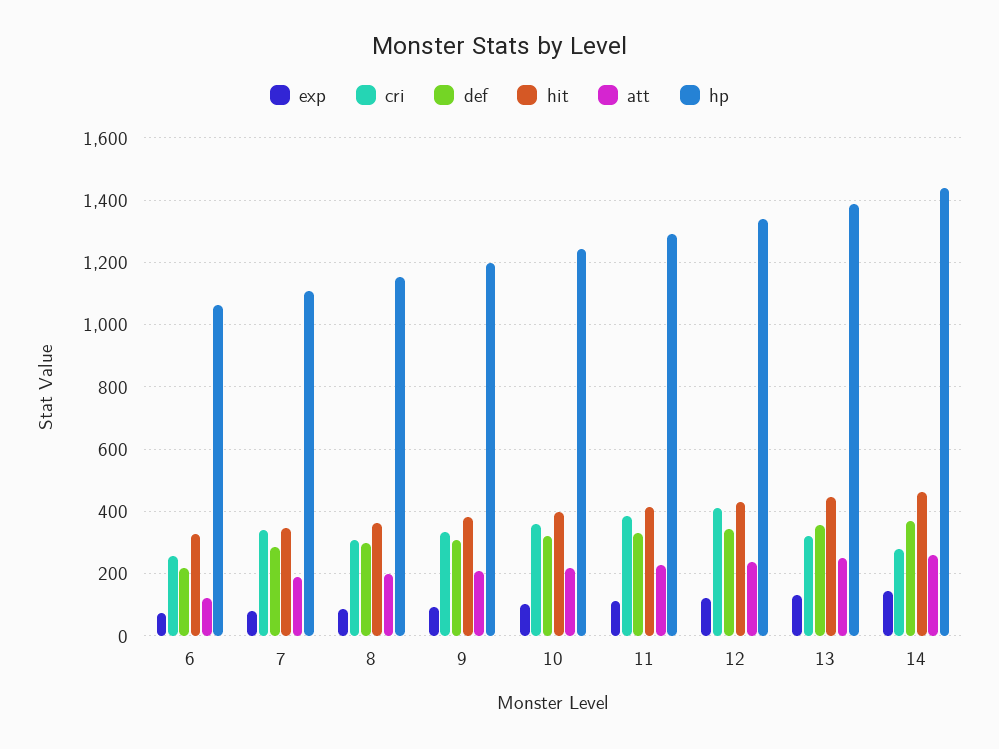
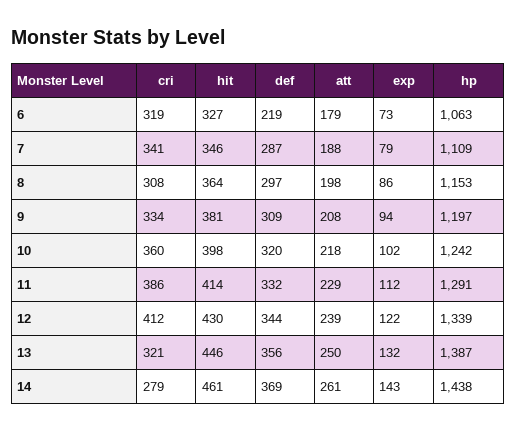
cri, 6: 260 -> 319
att, 6: 120 -> 179

